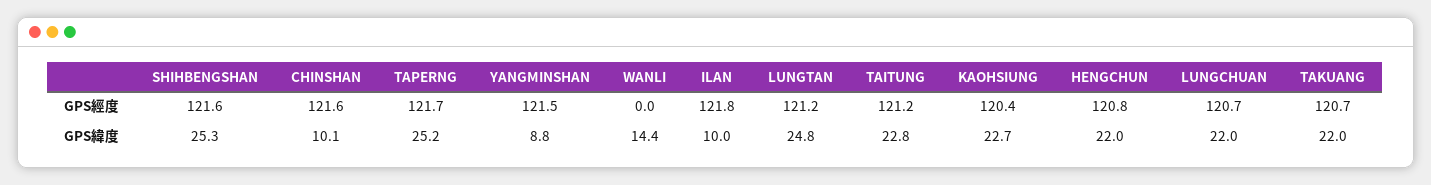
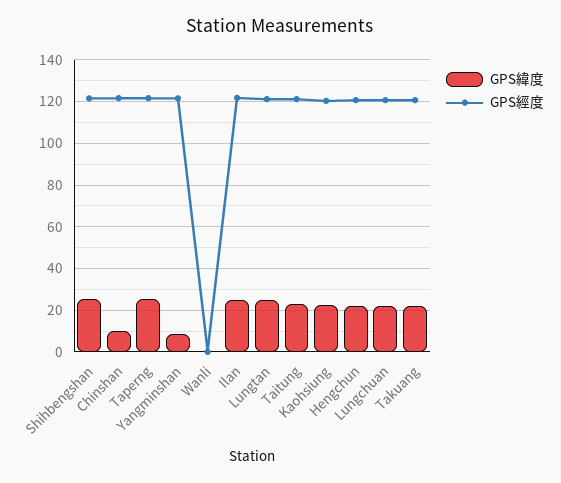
GPS緯度, WANLI: 14.4 -> 0
GPS緯度, ILAN: 10 -> 25

